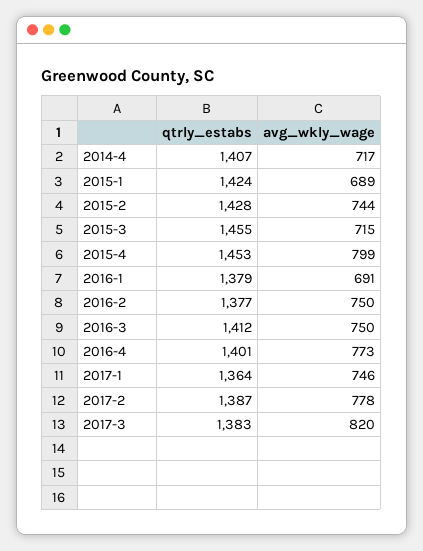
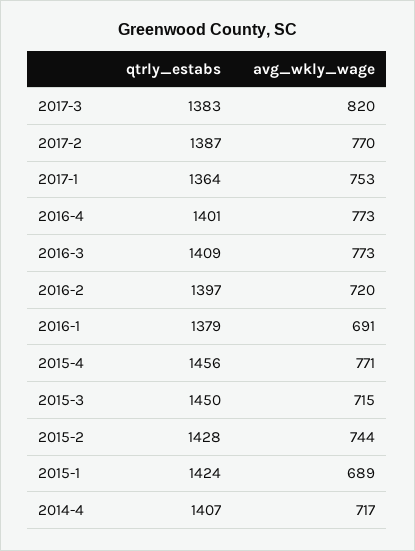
qtrly_estabs, 2015-3: 1455 -> 1450
qtrly_estabs, 2015-4: 1453 -> 1456
avg_wkly_wage, 2015-4: 799 -> 771
qtrly_estabs, 2016-2: 1377 -> 1397
avg_wkly_wage, 2016-2: 750 -> 720
qtrly_estabs, 2016-3: 1412 -> 1409
avg_wkly_wage, 2016-3: 750 -> 773
avg_wkly_wage, 2017-1: 746 -> 753
avg_wkly_wage, 2017-2: 778 -> 770

